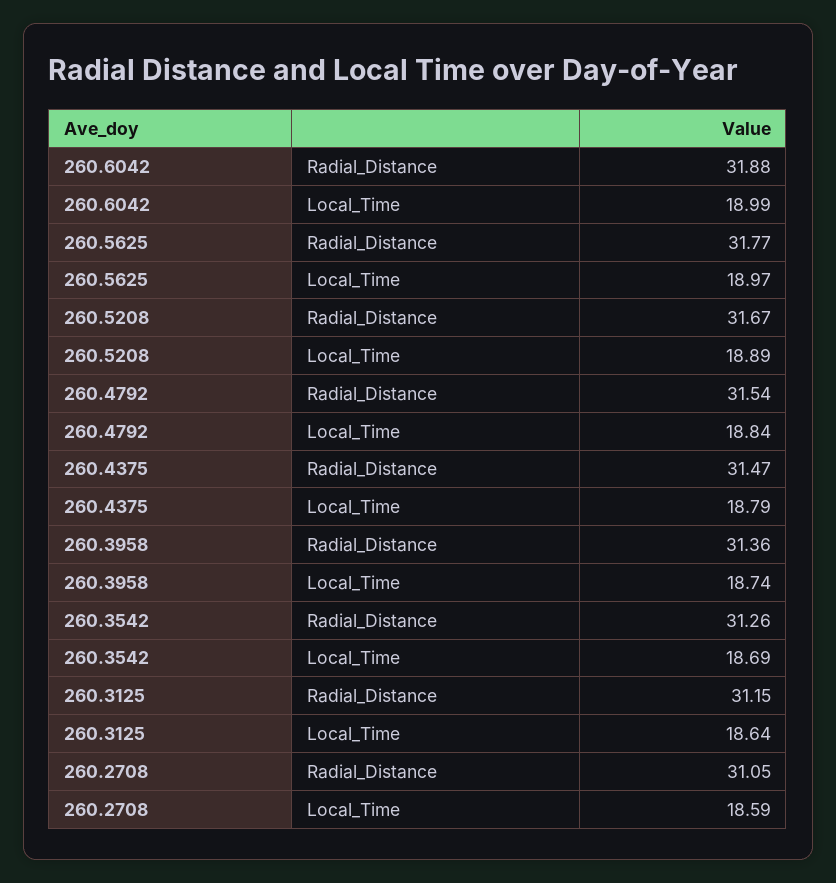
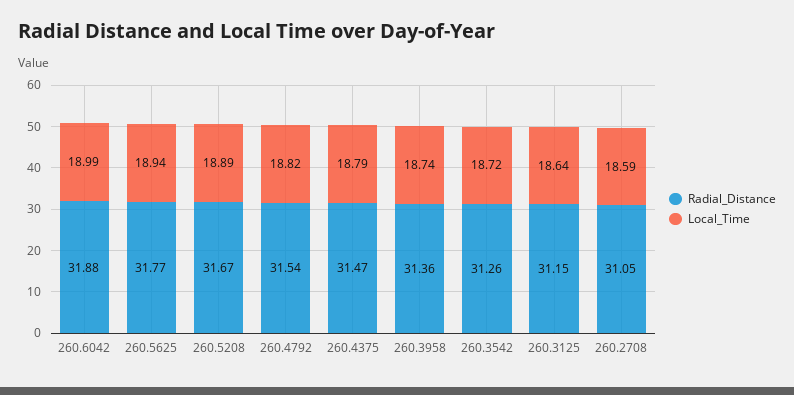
Local_Time, 260.5625: 18.97 -> 18.94
Local_Time, 260.4792: 18.84 -> 18.82
Local_Time, 260.3542: 18.69 -> 18.72

